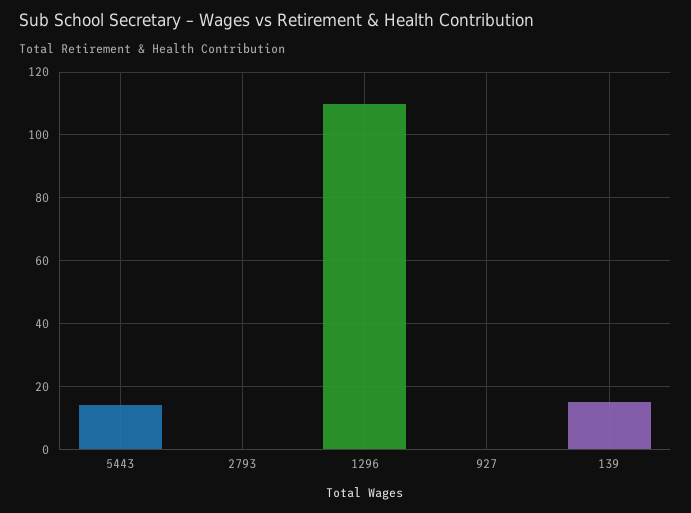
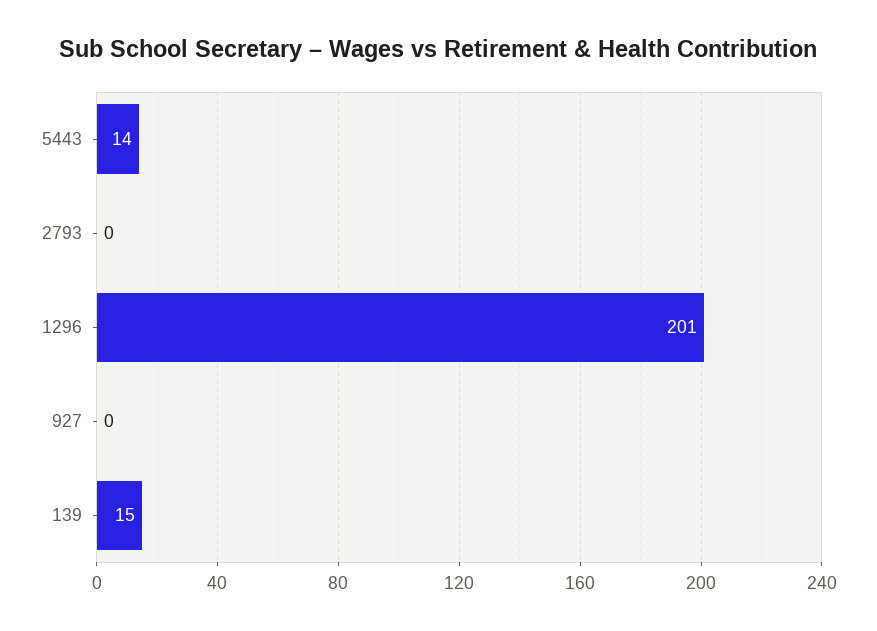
1296: 110 -> 201

